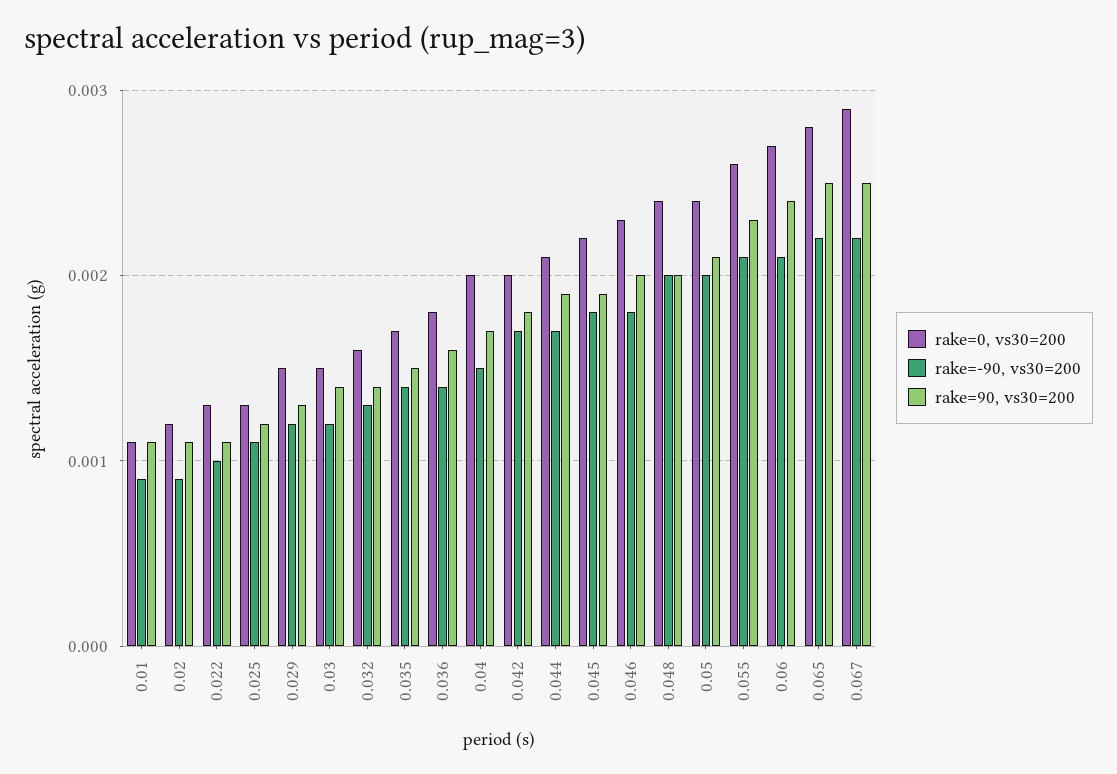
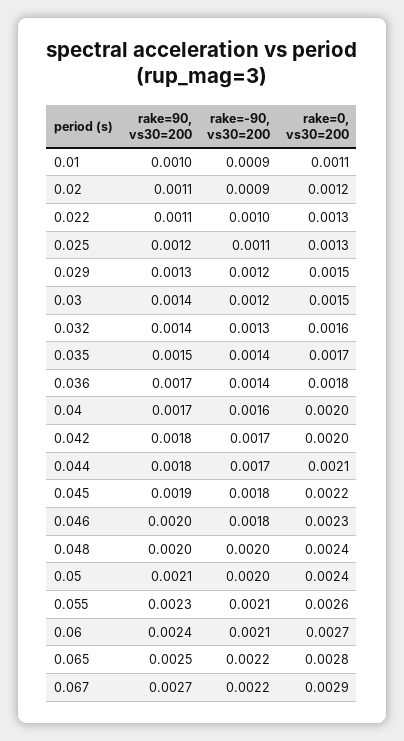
rake=90, vs30=200, 0.01: 0.0011 -> 0.001
rake=90, vs30=200, 0.036: 0.0016 -> 0.0017
rake=-90, vs30=200, 0.04: 0.0015 -> 0.0016
rake=90, vs30=200, 0.044: 0.0019 -> 0.0018
rake=90, vs30=200, 0.067: 0.0025 -> 0.0027

